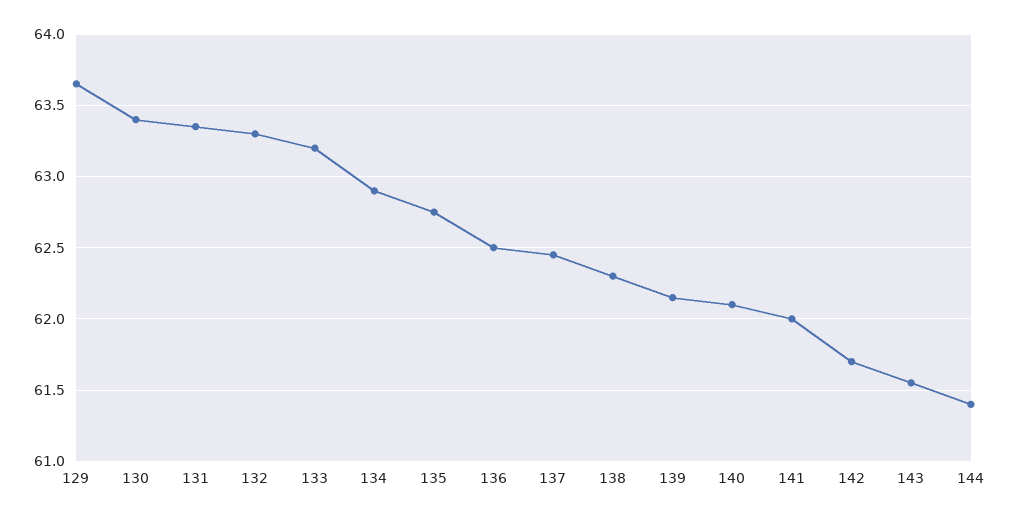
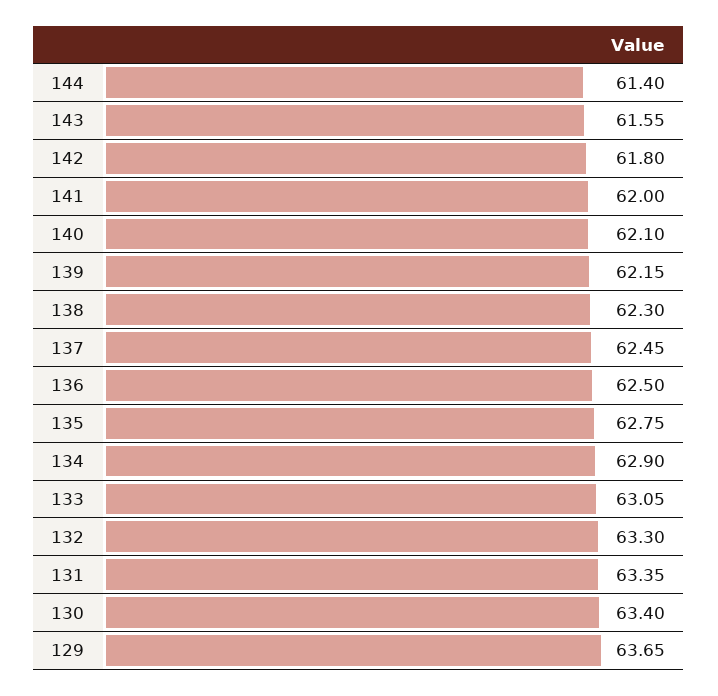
133: 63.2 -> 63.05
142: 61.7 -> 61.8

